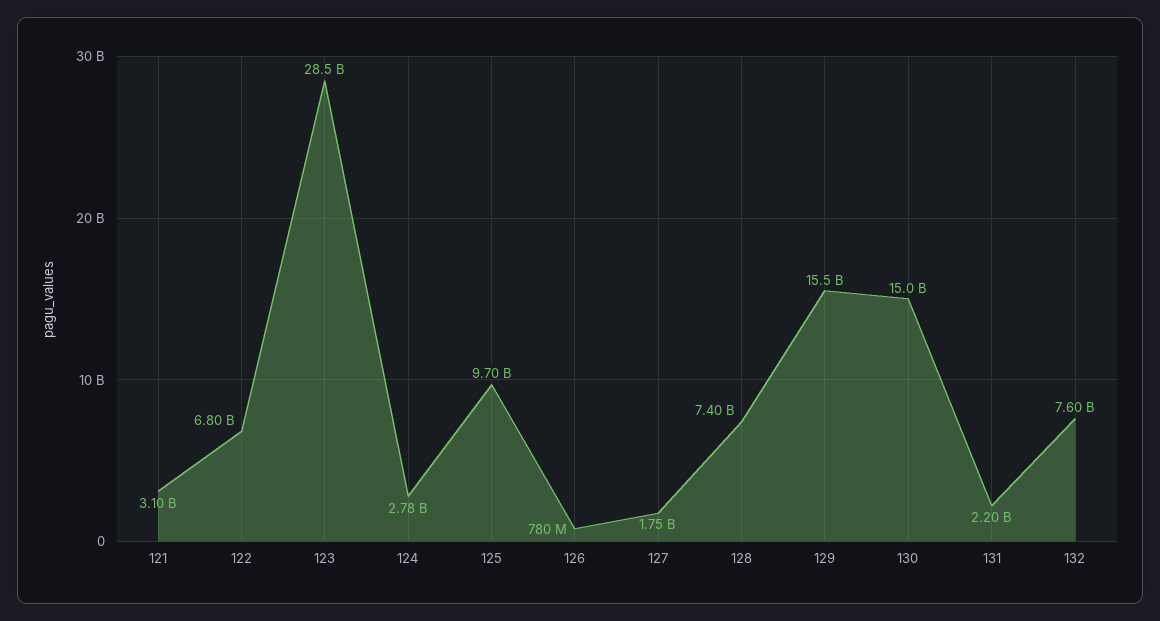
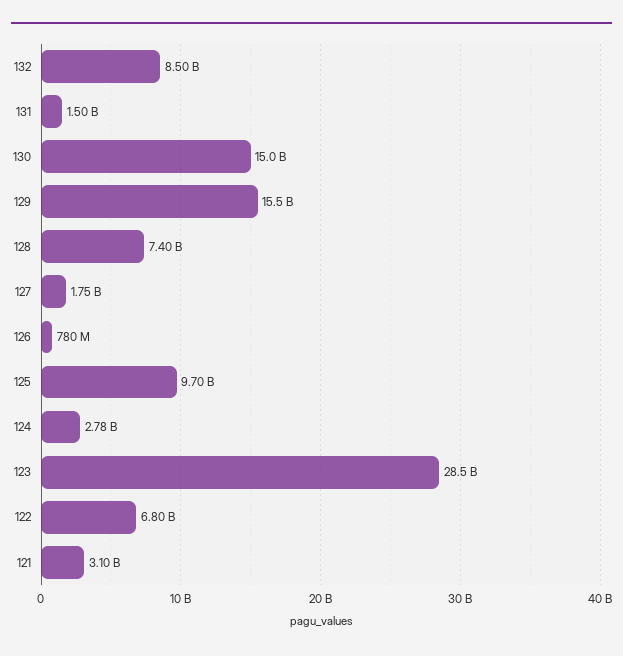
131: 2200000000 -> 1500000000
132: 7600000000 -> 8500000000

